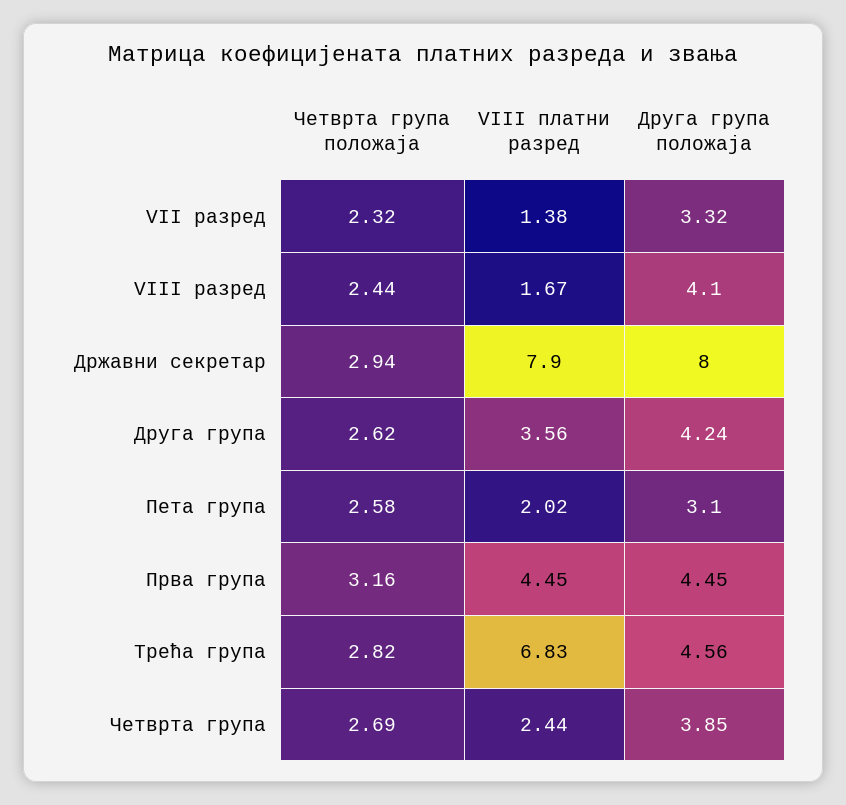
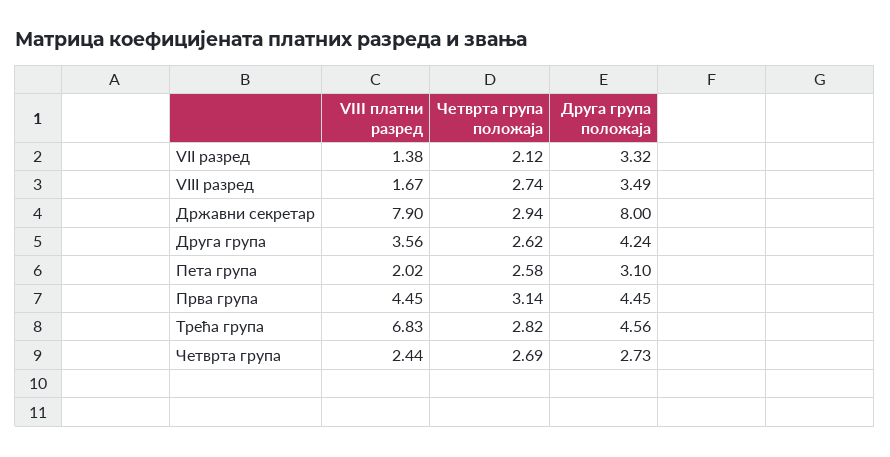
Четврта група положаја, VII разред: 2.32 -> 2.12
Четврта група положаја, VIII разред: 2.44 -> 2.74
Друга група положаја, VIII разред: 4.1 -> 3.49
Четврта група положаја, Прва група: 3.16 -> 3.14
Друга група положаја, Четврта група: 3.85 -> 2.73

